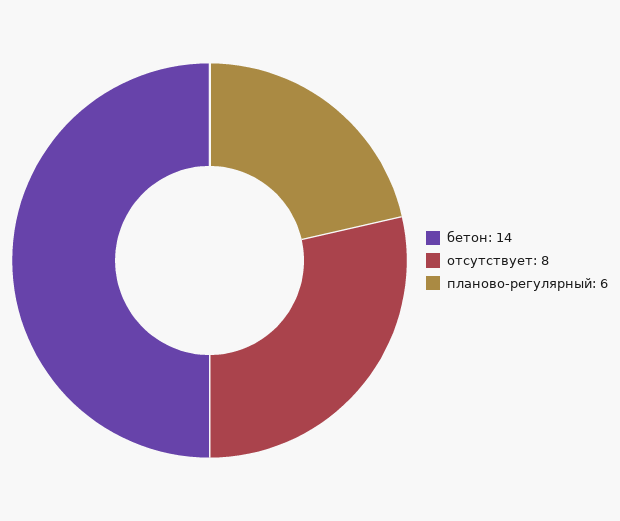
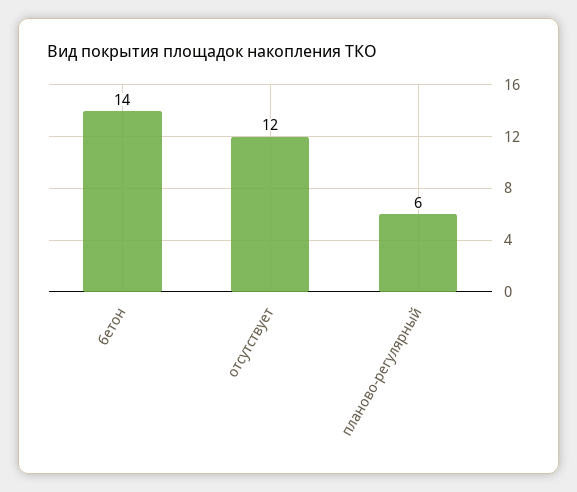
отсутствует: 8 -> 12

